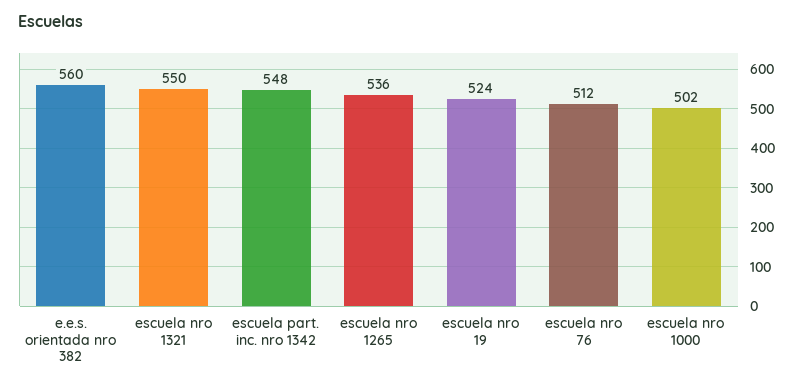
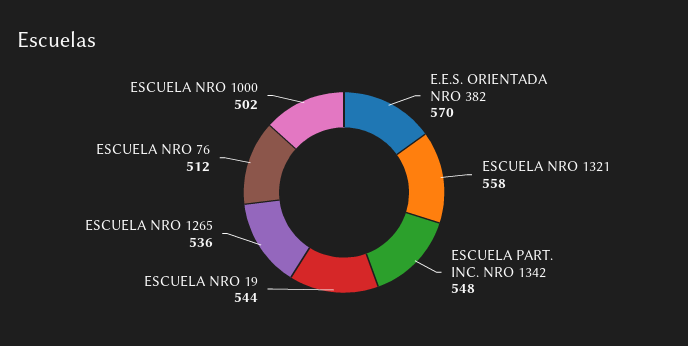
e.e.s. orientada nro 382: 560 -> 570
escuela nro 1321: 550 -> 558
escuela nro 19: 524 -> 544

